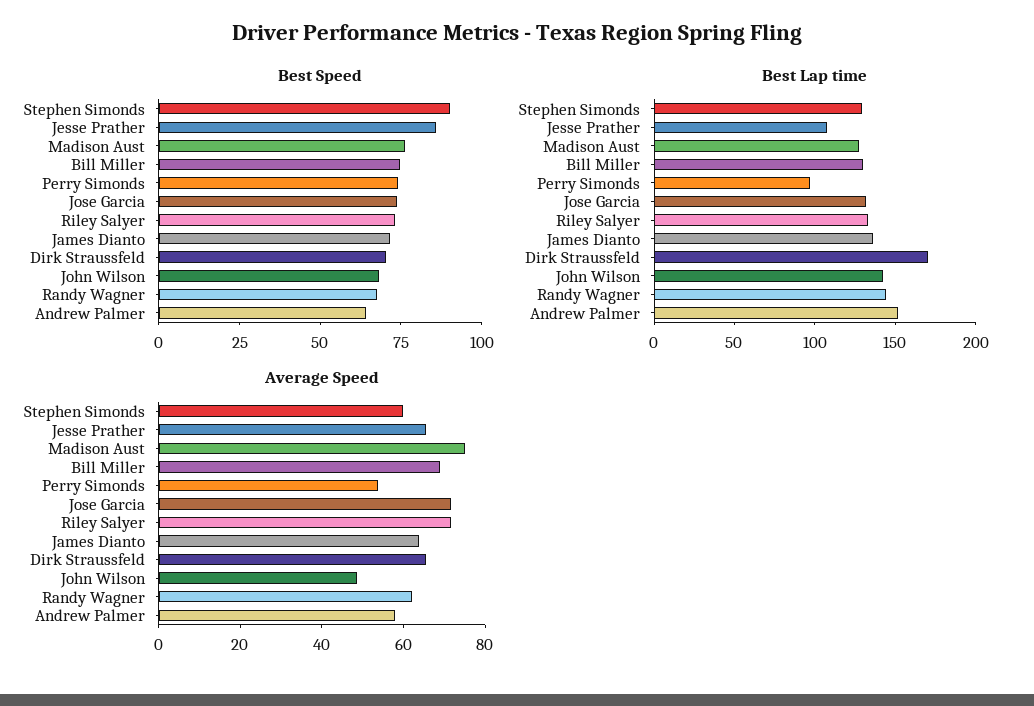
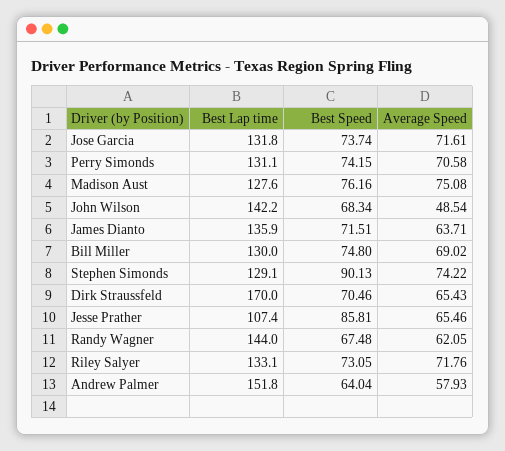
Best Lap time, Perry Simonds: 100 -> 131.1
Average Speed, Stephen Simonds: 60 -> 74.22
Average Speed, Perry Simonds: 55 -> 70.58

